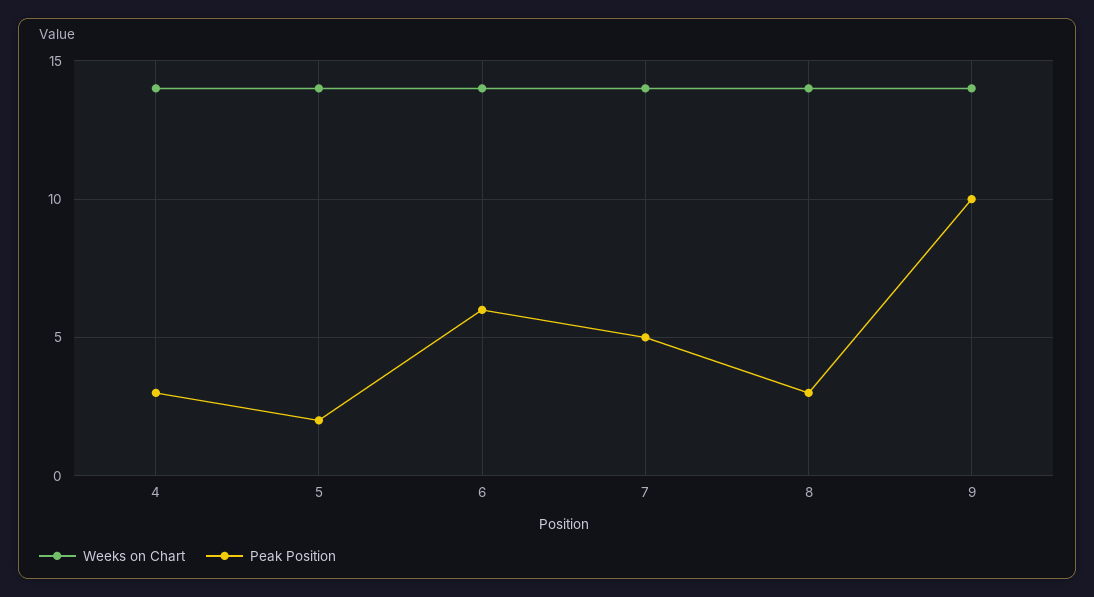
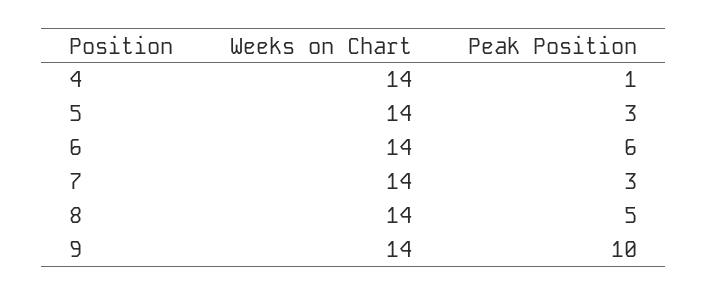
Peak Position, 4: 3 -> 1
Peak Position, 5: 2 -> 3
Peak Position, 7: 5 -> 3
Peak Position, 8: 3 -> 5

